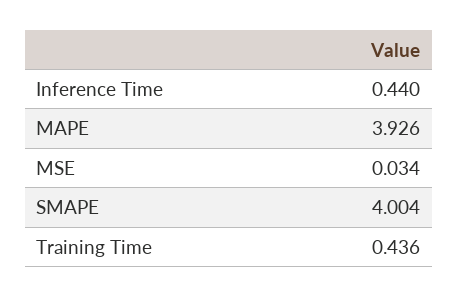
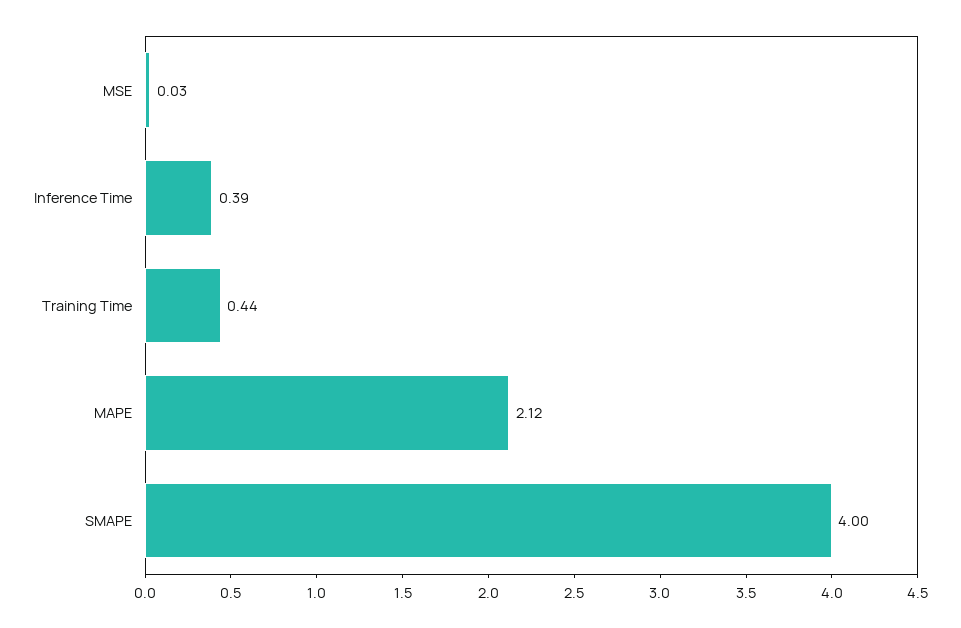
Inference Time: 0.44 -> 0.39
MAPE: 3.926 -> 2.12

